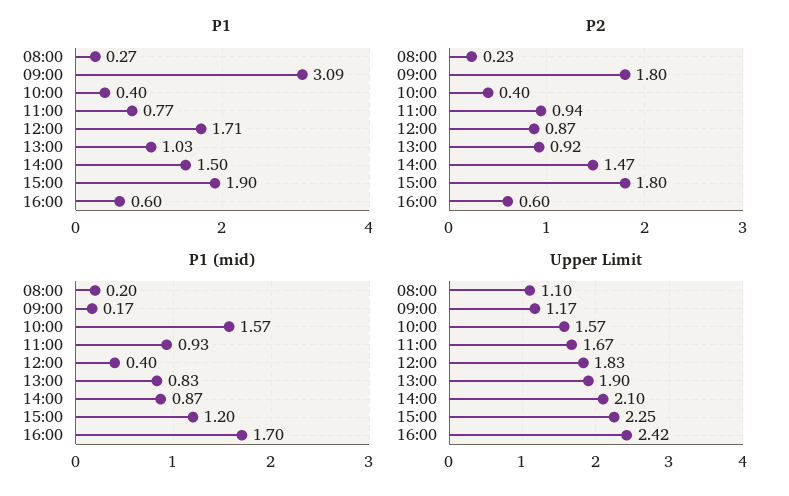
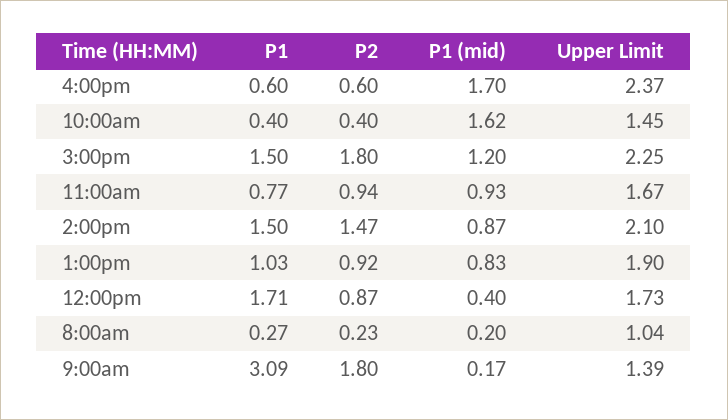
P1, 15:00: 1.9 -> 1.5
P1 (mid), 10:00: 1.57 -> 1.62
Upper Limit, 08:00: 1.1 -> 1.04
Upper Limit, 09:00: 1.17 -> 1.39
Upper Limit, 10:00: 1.57 -> 1.45
Upper Limit, 12:00: 1.83 -> 1.73
Upper Limit, 16:00: 2.42 -> 2.37

